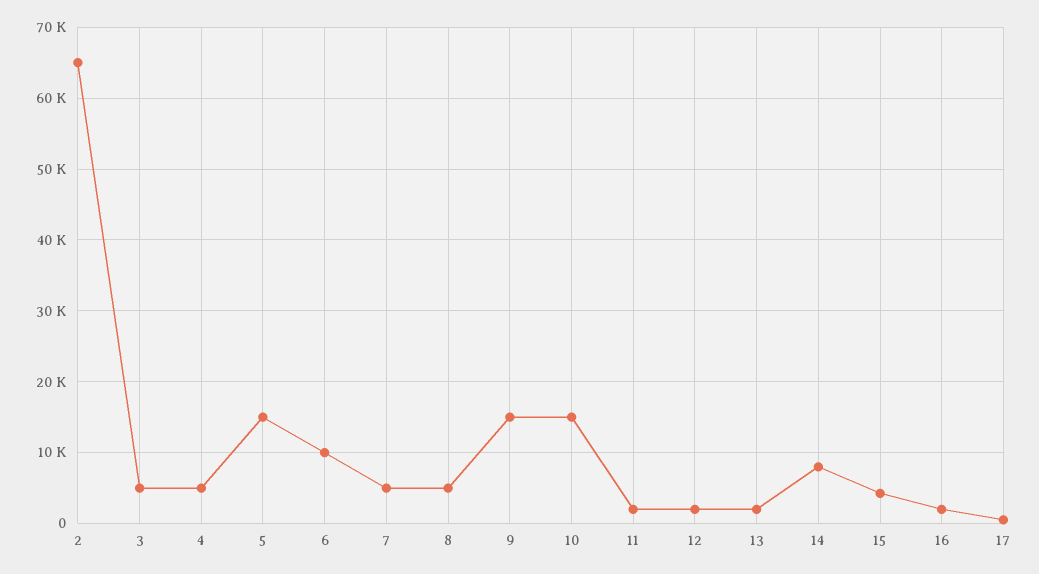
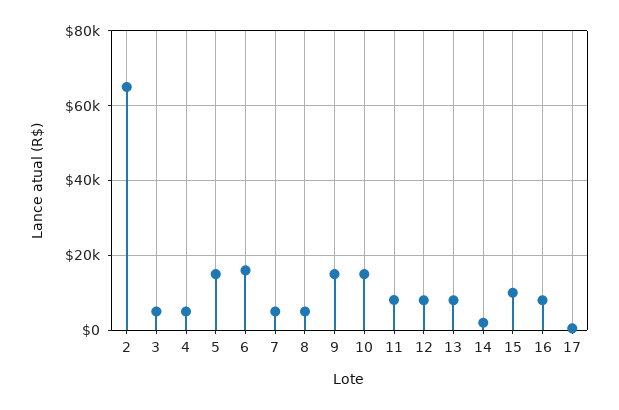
6: 10000 -> 16000
11: 2000 -> 8000
12: 2000 -> 8000
13: 2000 -> 8000
14: 8000 -> 2000
15: 4000 -> 10000
16: 2000 -> 8000

